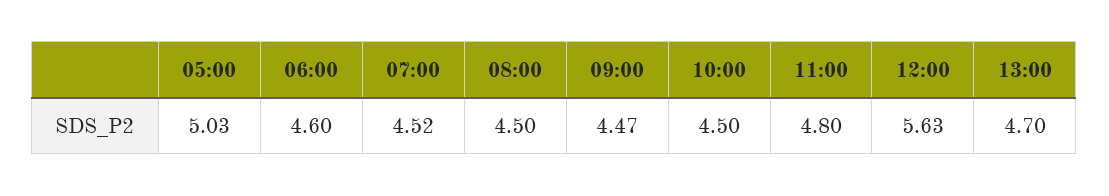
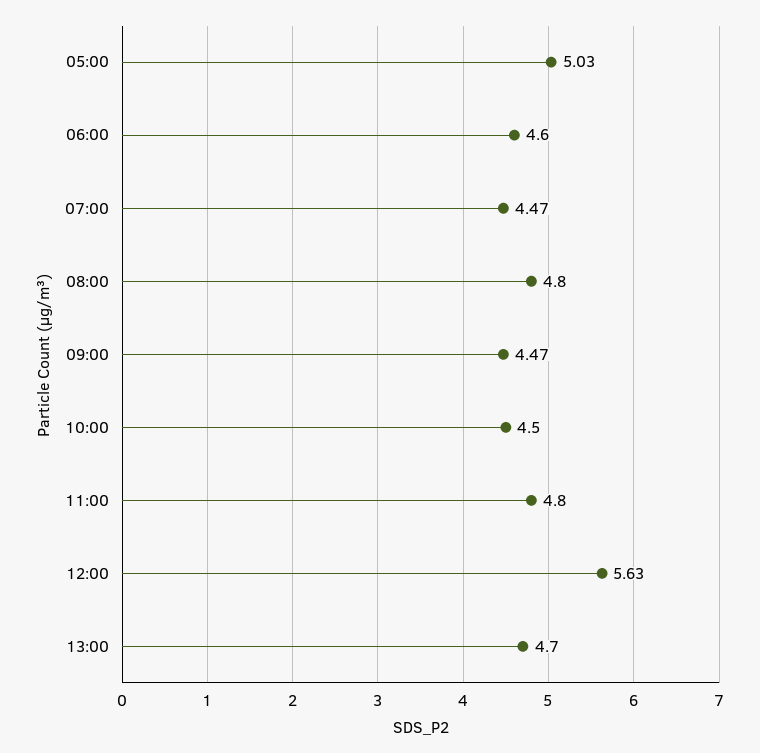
07:00: 4.52 -> 4.47
08:00: 4.5 -> 4.8

